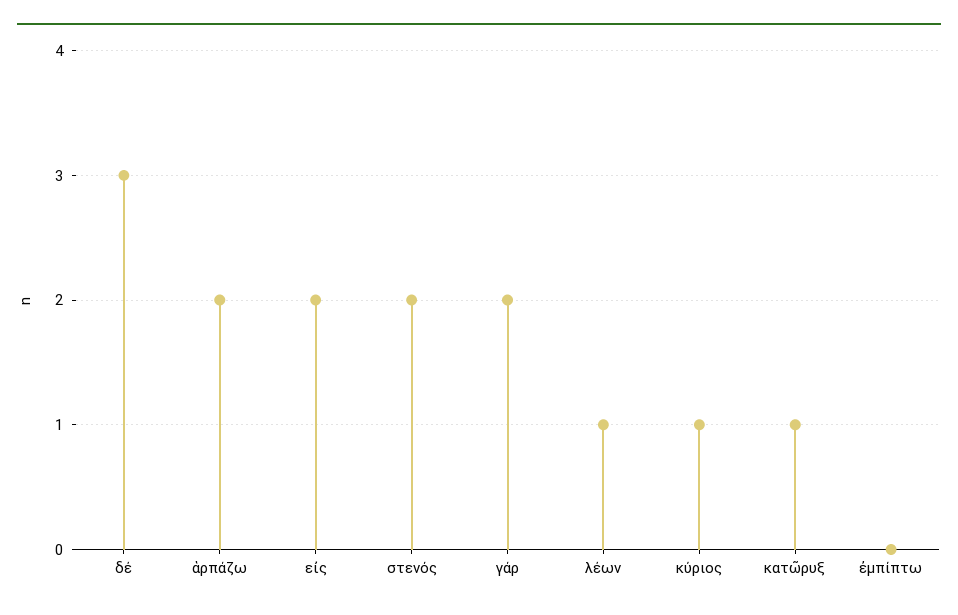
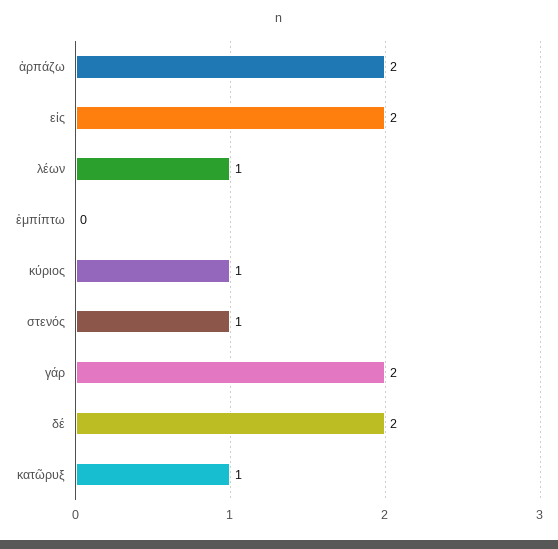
δέ: 3 -> 2
στενός: 2 -> 1

